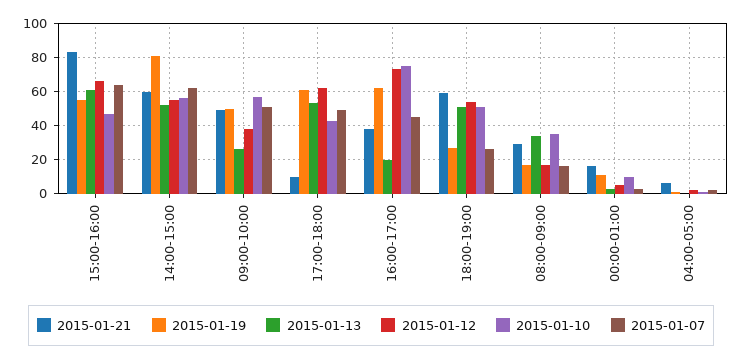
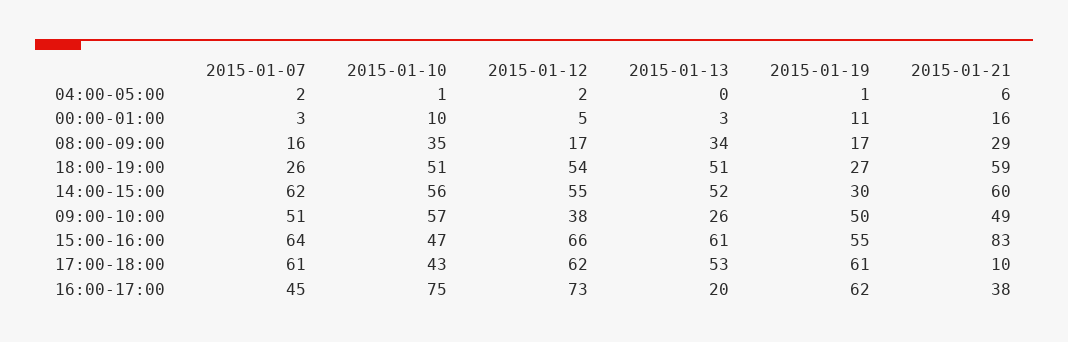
2015-01-19, 14:00-15:00: 80 -> 30
2015-01-07, 17:00-18:00: 50 -> 61

